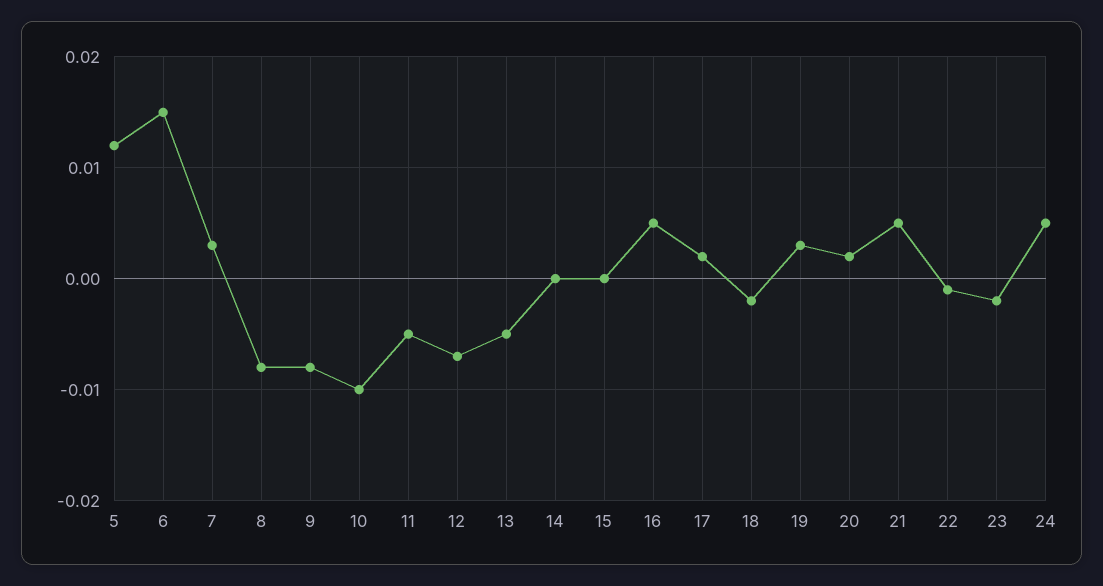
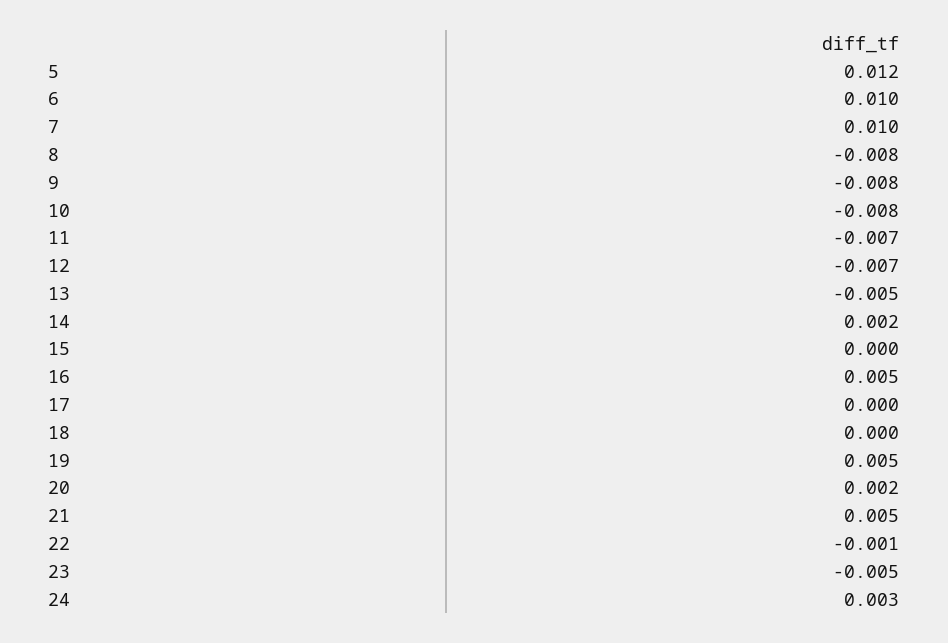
6: 0.015 -> 0.01
7: 0.003 -> 0.01
10: -0.01 -> -0.008
11: -0.005 -> -0.007
14: 0 -> 0.002
17: 0.002 -> 0
18: -0.002 -> 0
19: 0.003 -> 0.005
23: -0.002 -> -0.005
24: 0.005 -> 0.003

